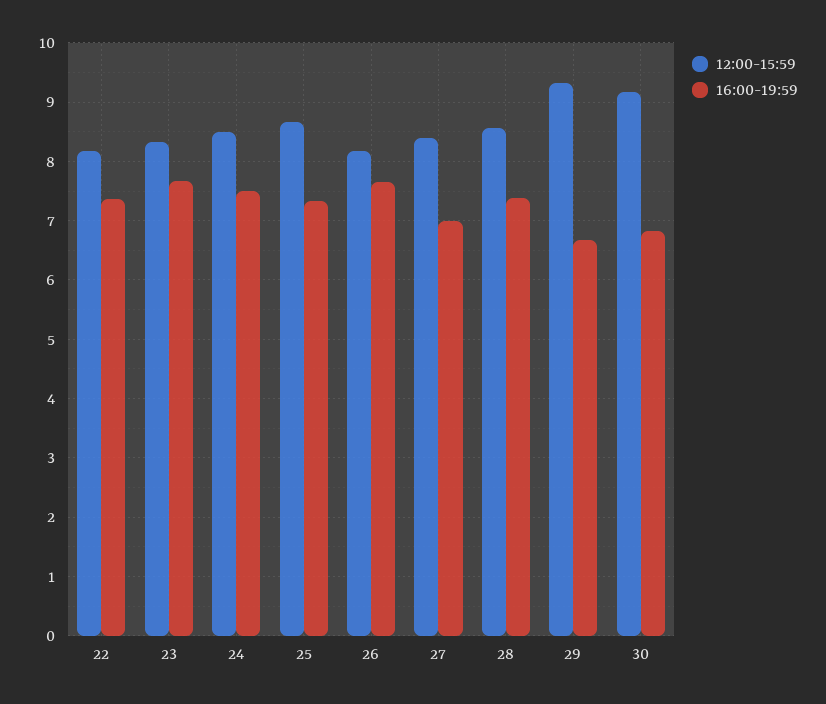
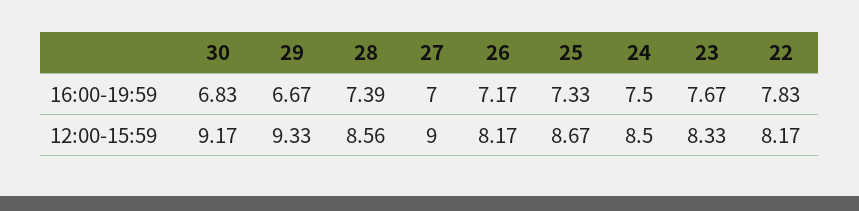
16:00-19:59, 22: 7.4 -> 7.83
16:00-19:59, 26: 7.6 -> 7.17
12:00-15:59, 27: 8.4 -> 9

